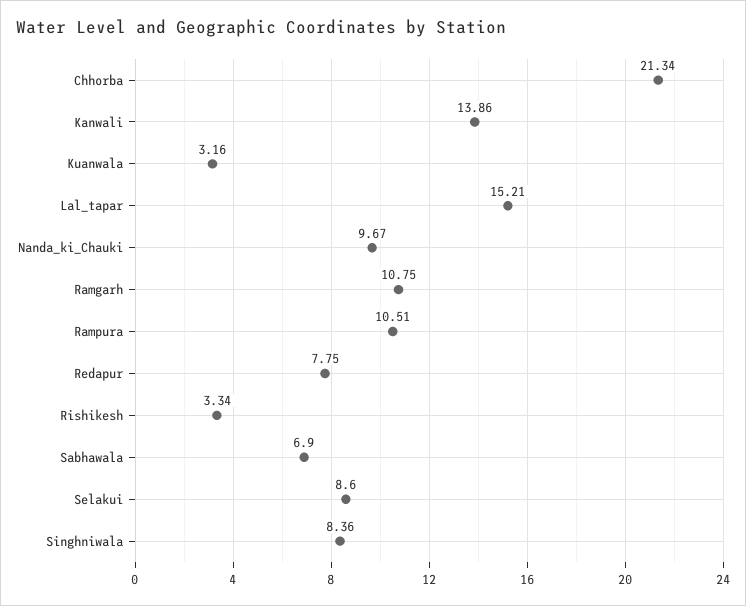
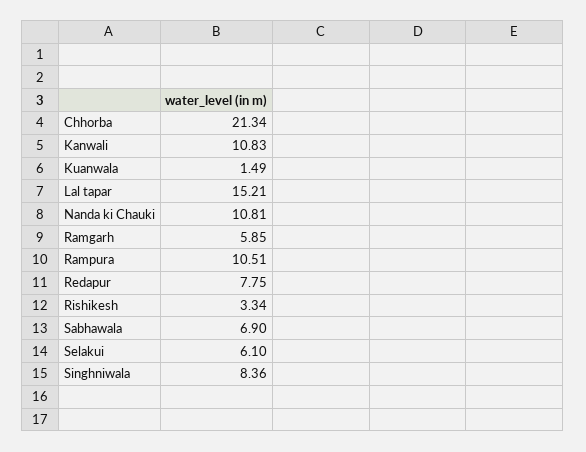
Kanwali: 13.86 -> 10.83
Kuanwala: 3.16 -> 1.49
Nanda_ki_Chauki: 9.67 -> 10.81
Ramgarh: 10.75 -> 5.85
Selakui: 8.6 -> 6.1

